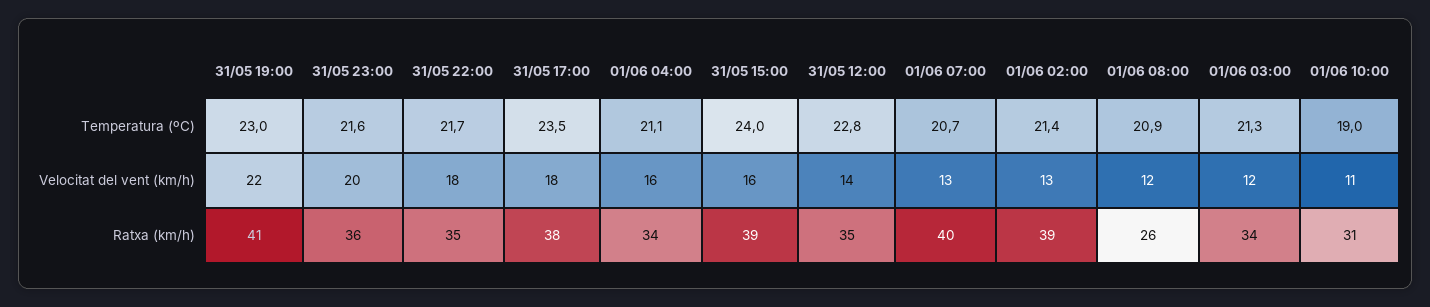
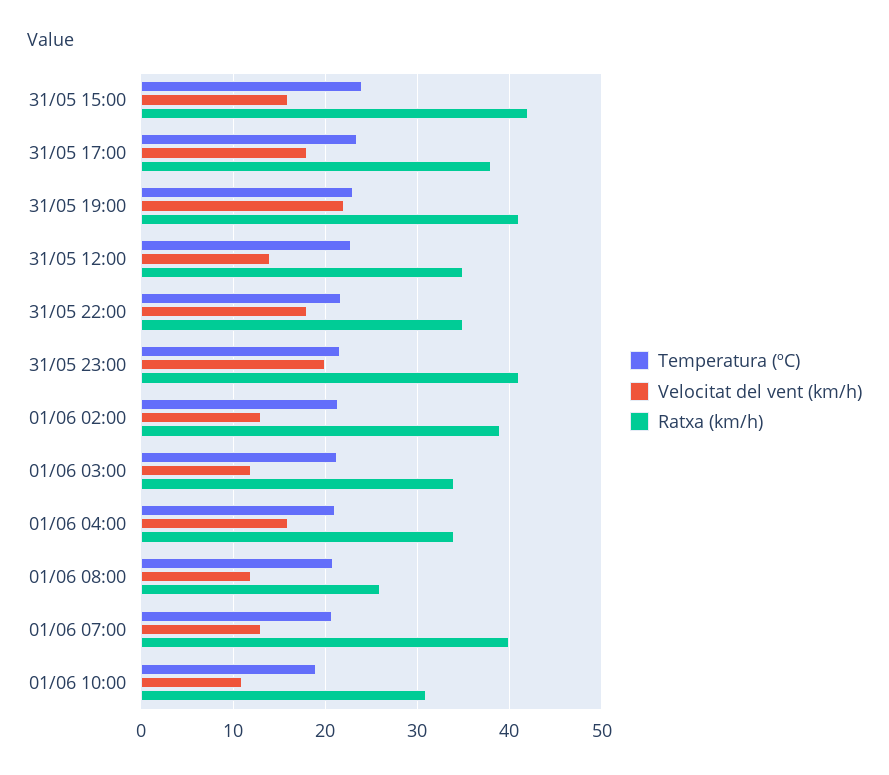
Ratxa (km/h), 31/05 23:00: 36 -> 41
Ratxa (km/h), 31/05 15:00: 39 -> 42

